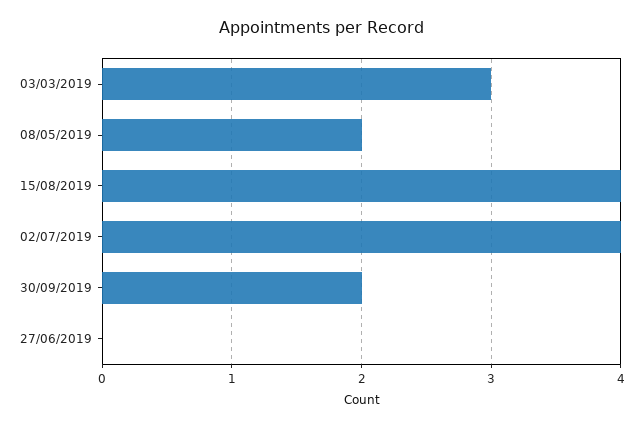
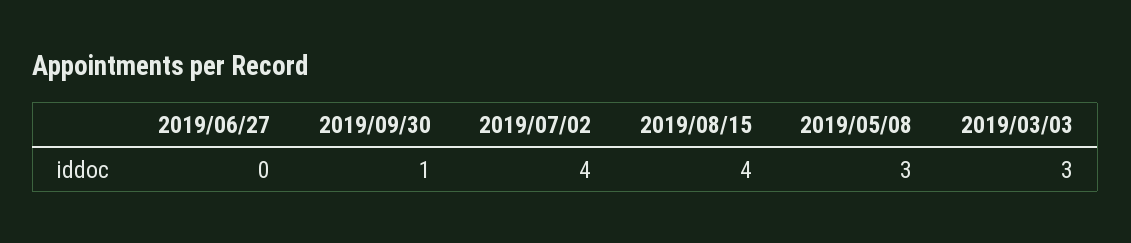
08/05/2019: 2 -> 3
30/09/2019: 2 -> 1

